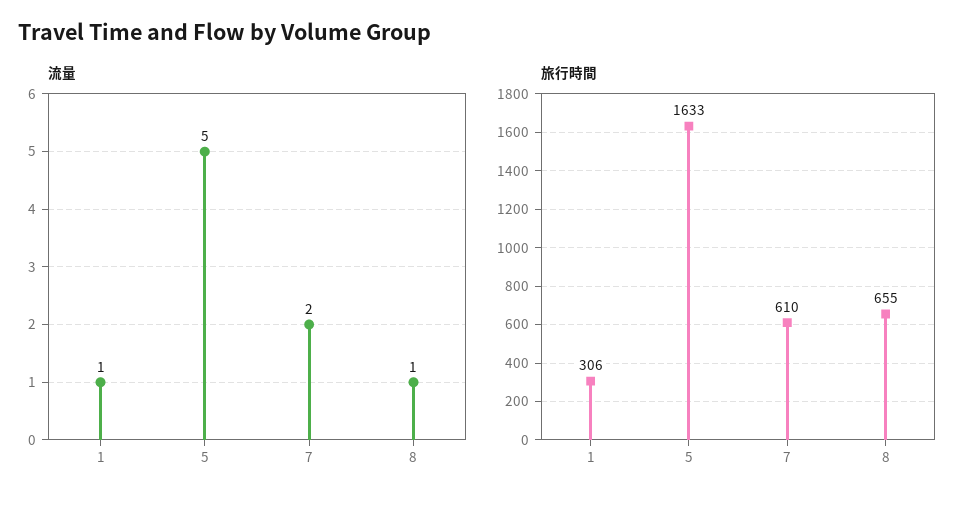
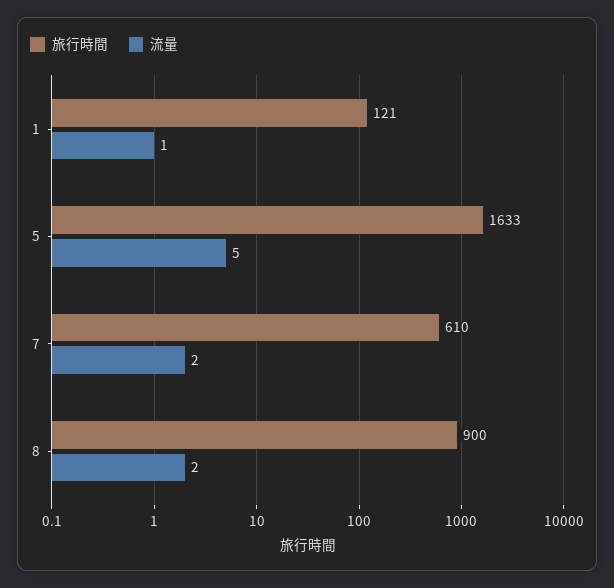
流量, 8: 1 -> 2
旅行時間, 1: 306 -> 121
旅行時間, 8: 655 -> 900

